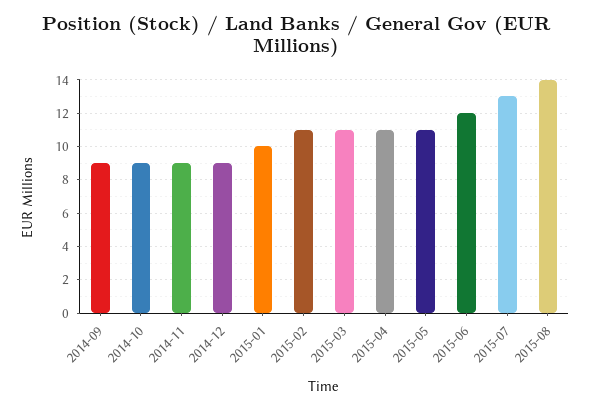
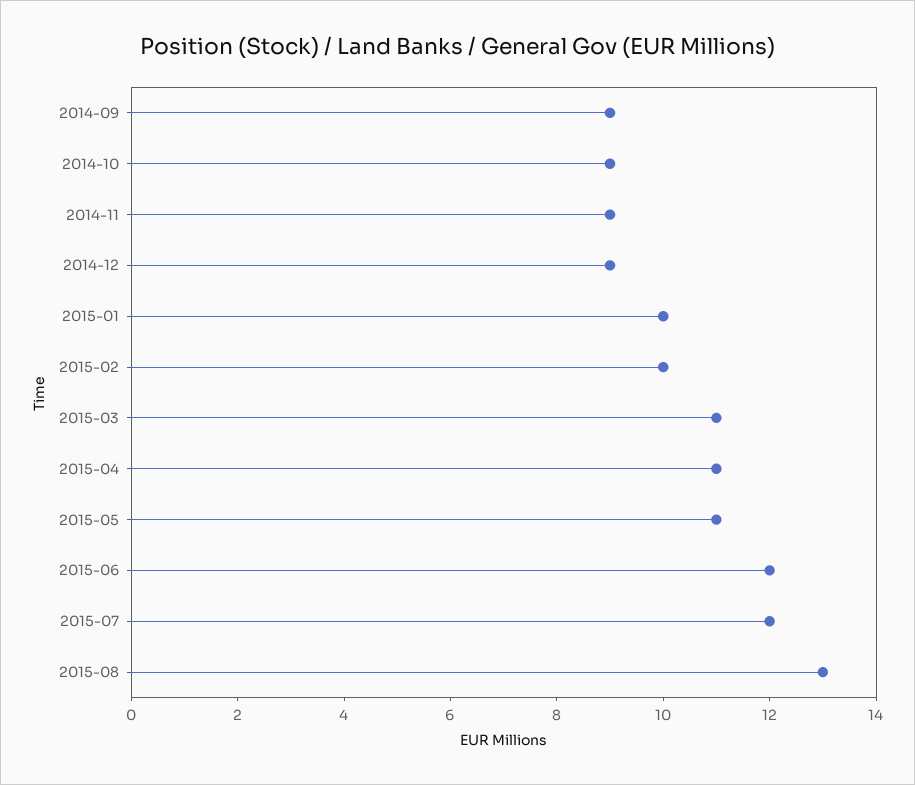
2015-02: 11 -> 10
2015-07: 13 -> 12
2015-08: 14 -> 13

